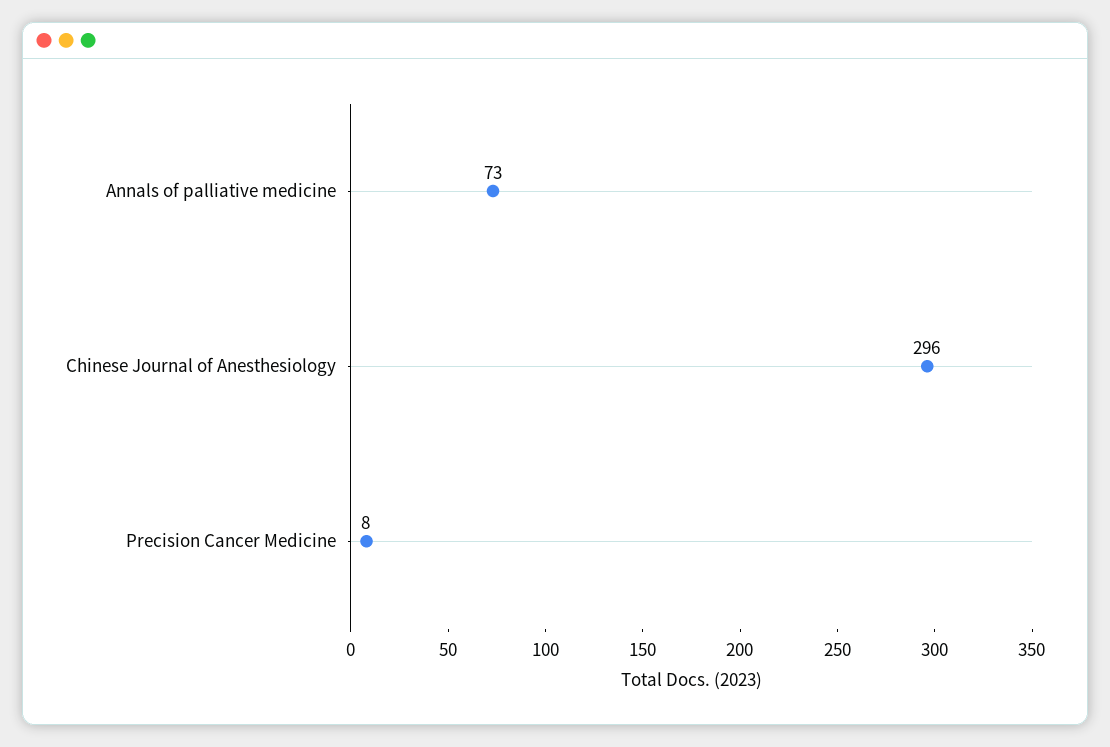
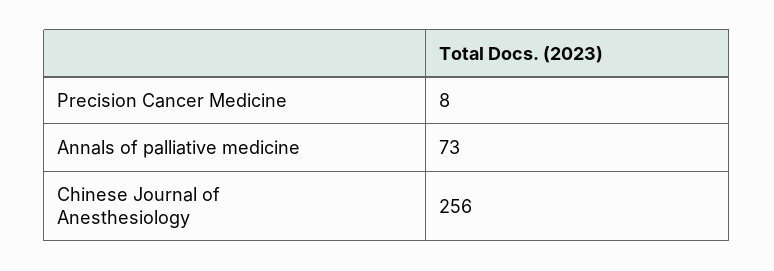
Chinese Journal of Anesthesiology: 296 -> 256

